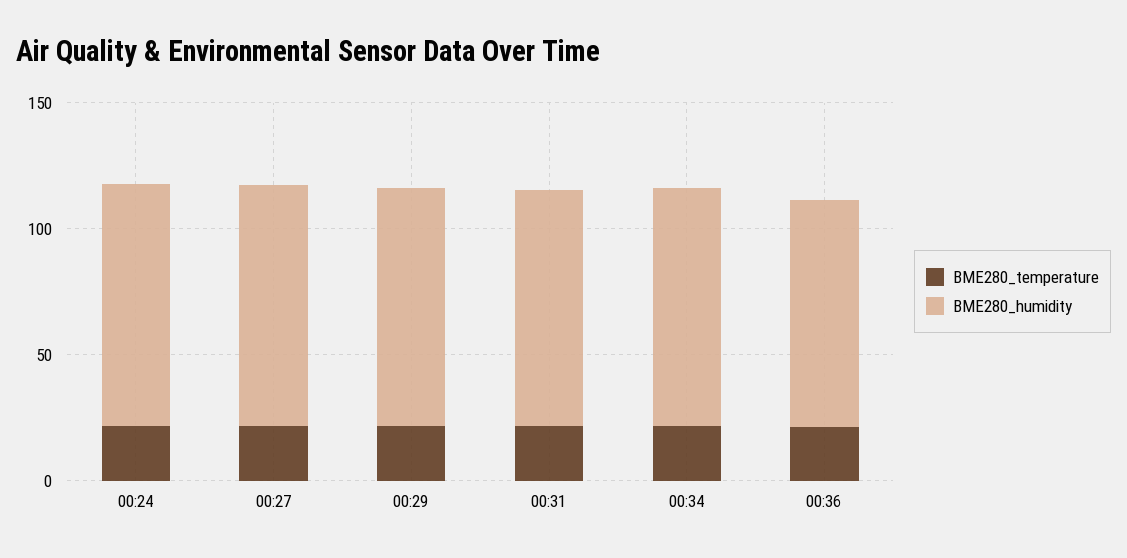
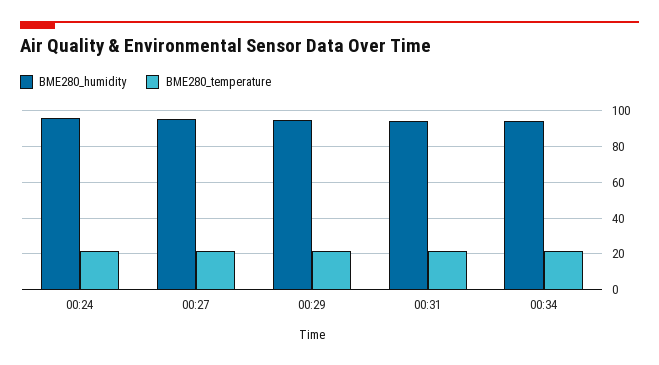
BME280_temperature, 00:36: 20 -> none
BME280_humidity, 00:36: 90 -> none

